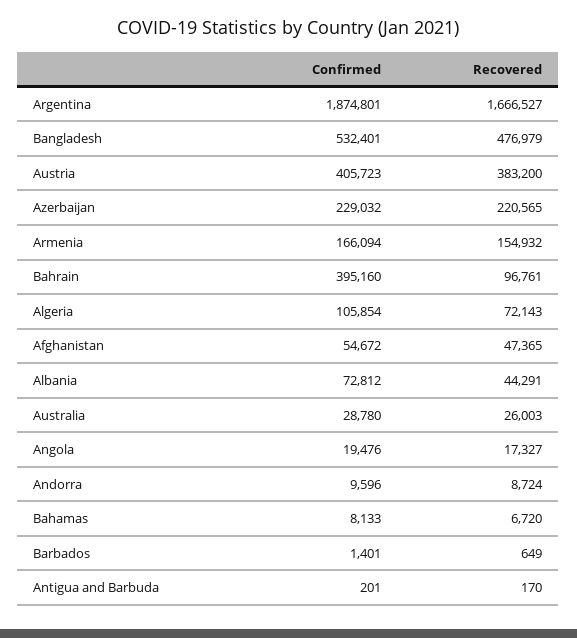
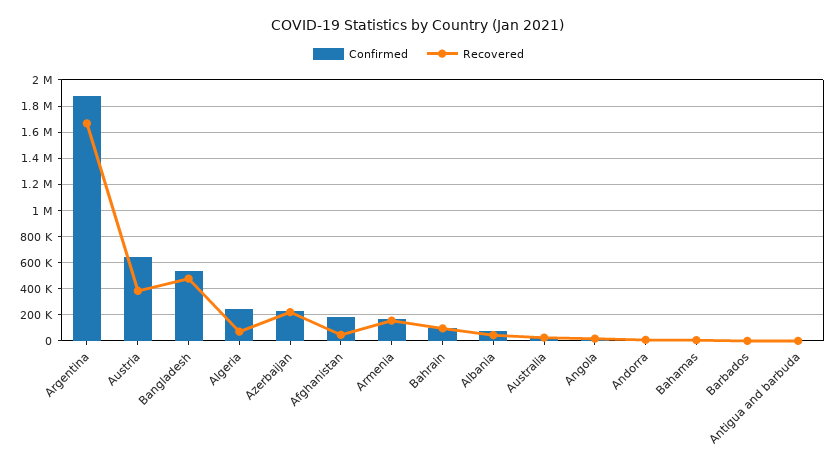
Confirmed, Austria: 405723 -> 650000
Confirmed, Bahrain: 395160 -> 100000
Confirmed, Algeria: 105854 -> 250000
Confirmed, Afghanistan: 54672 -> 200000

